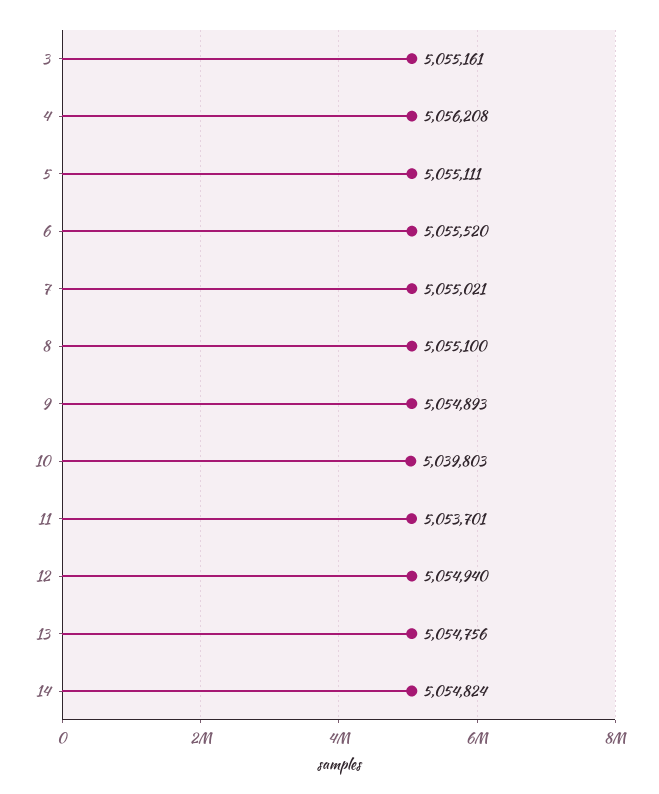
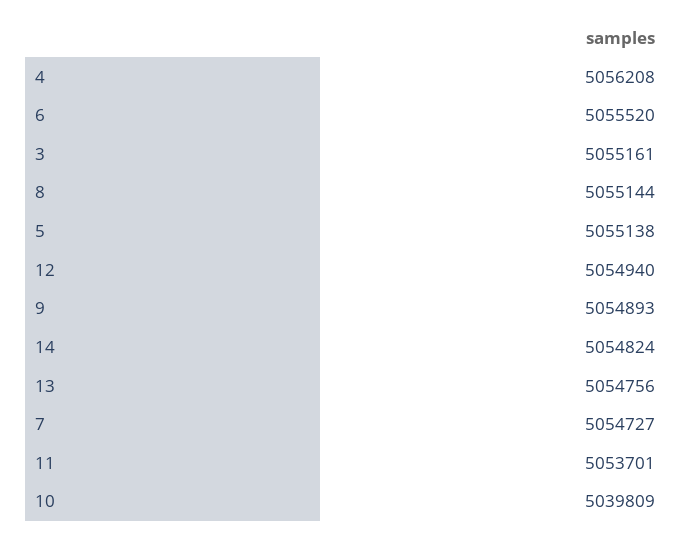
5: 5055111 -> 5055138
7: 5055021 -> 5054727
8: 5055100 -> 5055144
10: 5039803 -> 5039809

